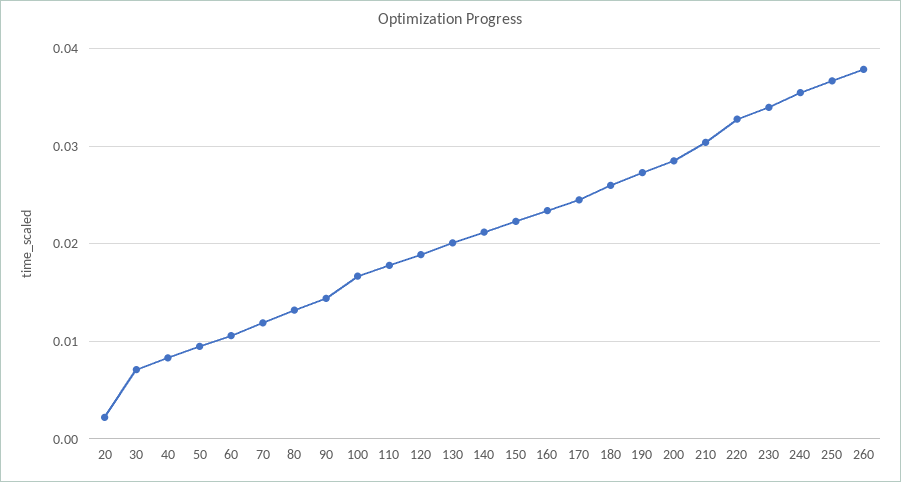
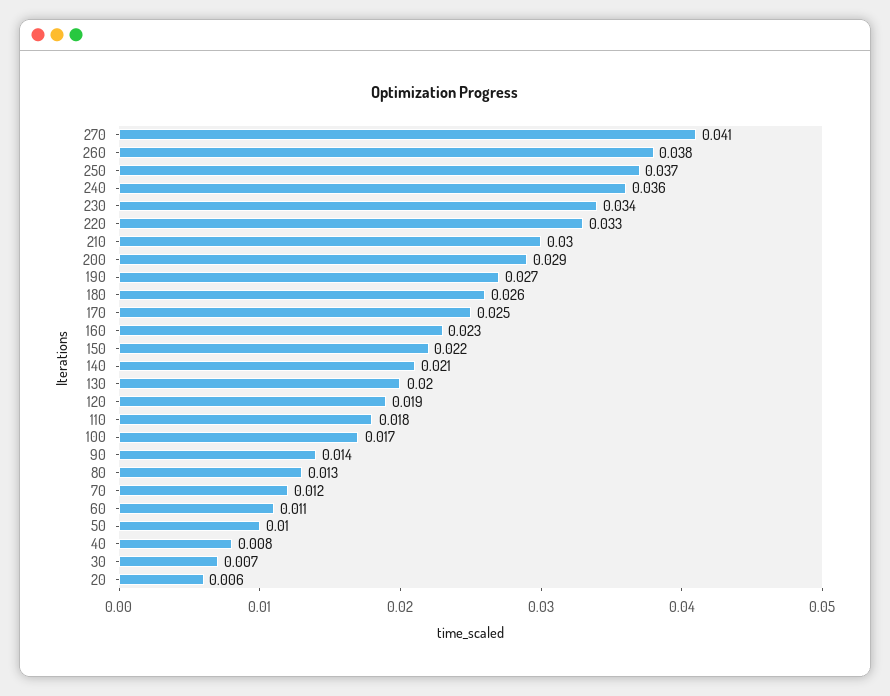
20: 0.002 -> 0.006
270: none -> 0.041

